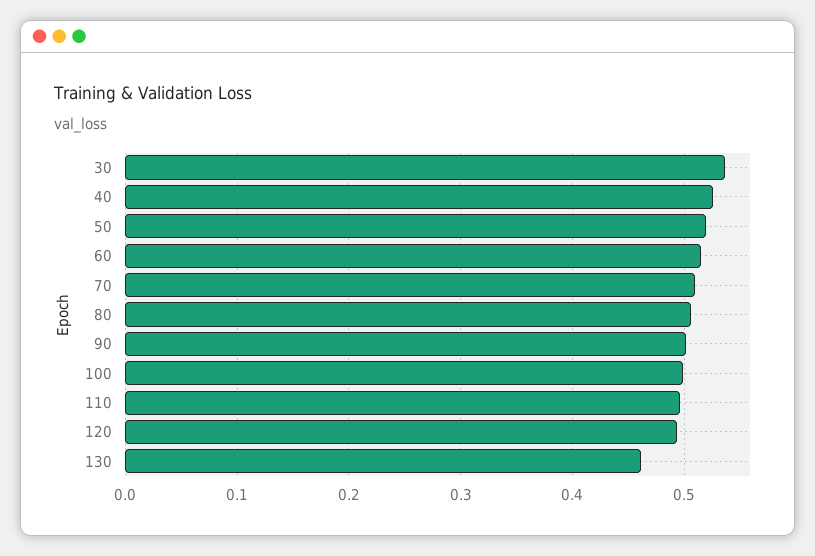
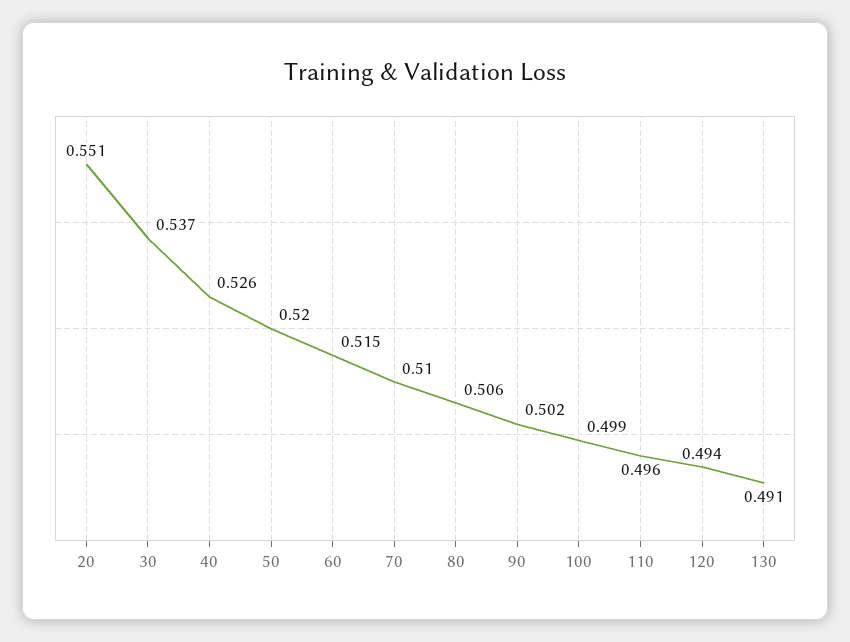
130: 0.46 -> 0.491
20: none -> 0.551

